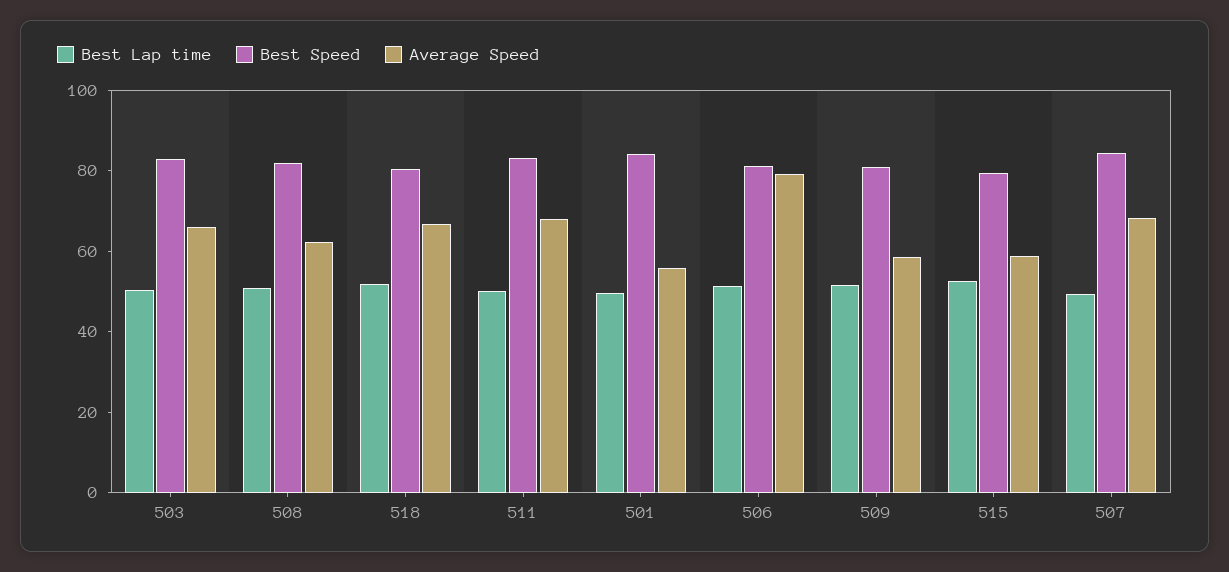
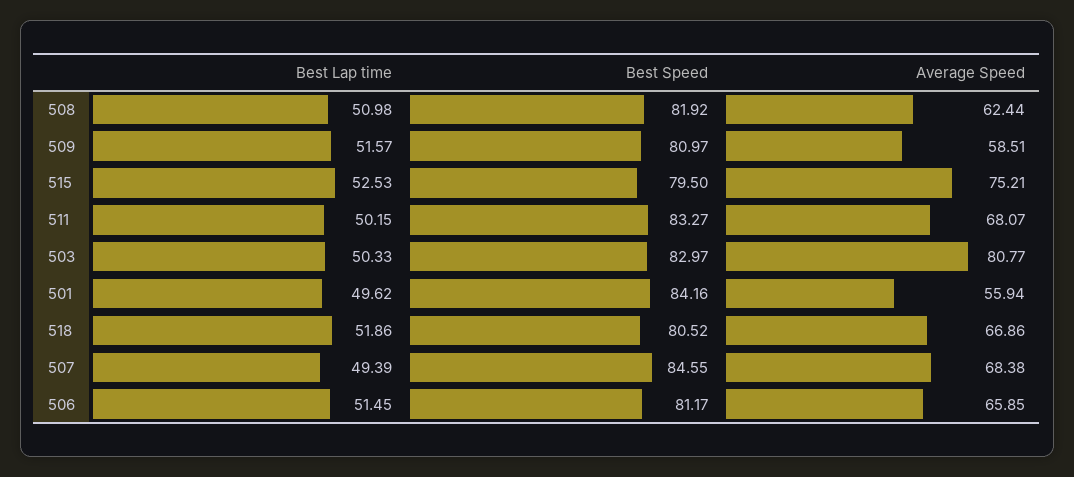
Average Speed, 503: 65 -> 80.77
Average Speed, 506: 80 -> 65.85
Average Speed, 515: 60 -> 75.21

